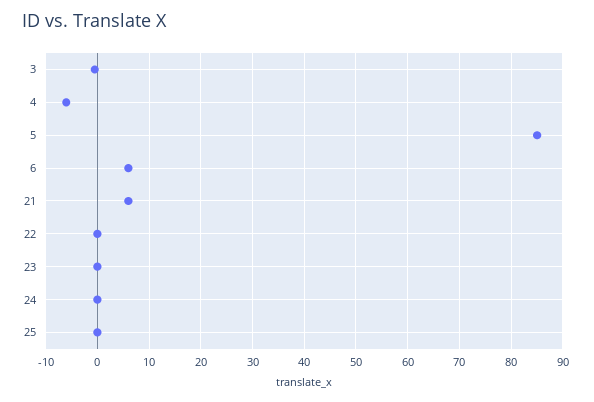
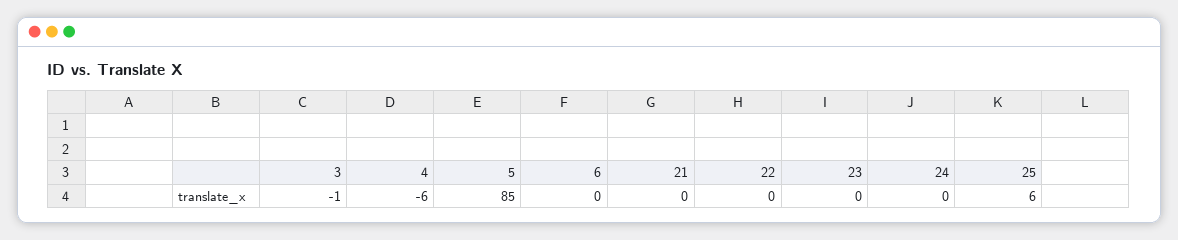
6: 6 -> 0
21: 6 -> 0
25: 0 -> 6

